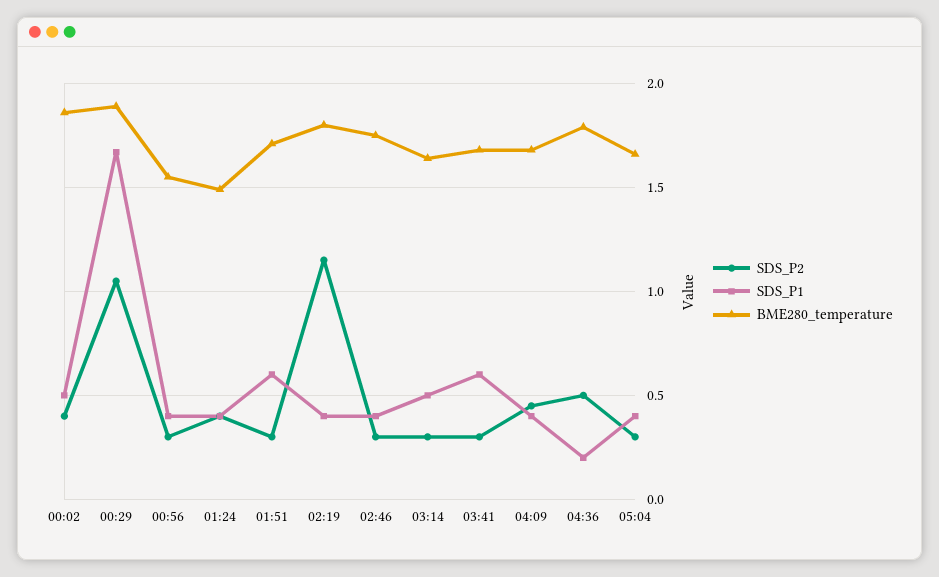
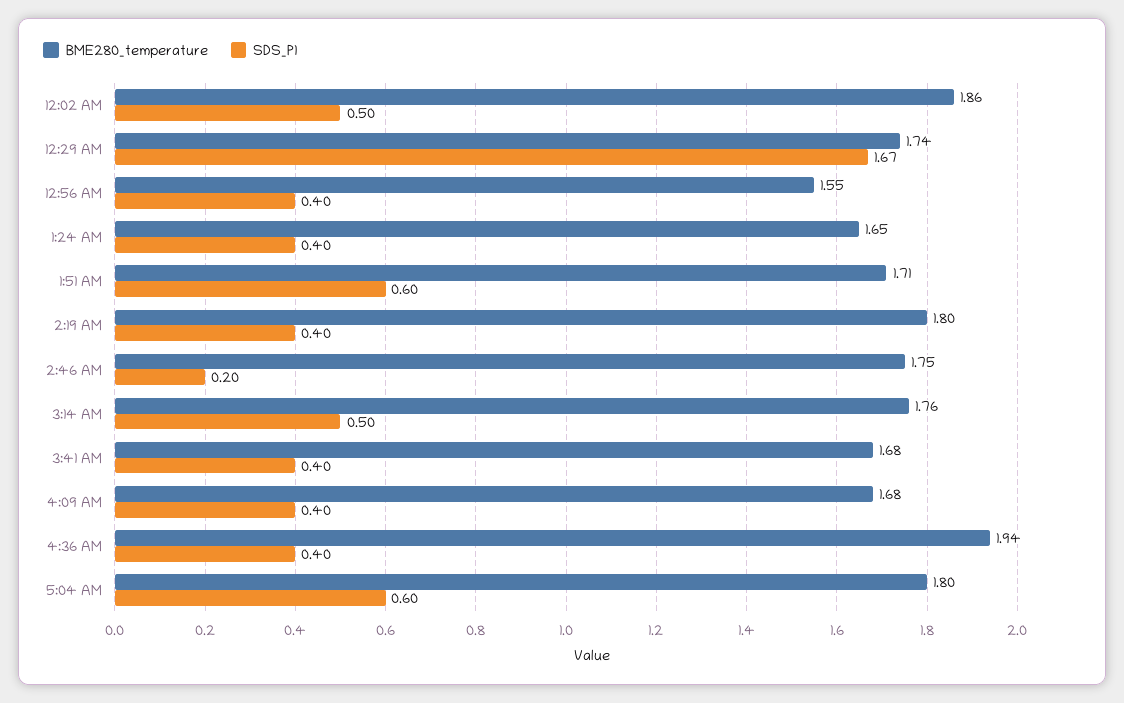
SDS_P2, 00:02: 0.4 -> none
SDS_P2, 00:29: 1.05 -> none
BME280_temperature, 00:29: 1.9 -> 1.74
SDS_P2, 00:56: 0.3 -> none
SDS_P2, 01:24: 0.4 -> none
BME280_temperature, 01:24: 1.5 -> 1.65
SDS_P2, 01:51: 0.3 -> none
SDS_P2, 02:19: 1.15 -> none
SDS_P2, 02:46: 0.3 -> none
SDS_P1, 02:46: 0.4 -> 0.2
SDS_P2, 03:14: 0.3 -> none
BME280_temperature, 03:14: 1.65 -> 1.76
SDS_P2, 03:41: 0.3 -> none
SDS_P1, 03:41: 0.6 -> 0.4
SDS_P2, 04:09: 0.45 -> none
SDS_P2, 04:36: 0.5 -> none
SDS_P1, 04:36: 0.2 -> 0.4
BME280_temperature, 04:36: 1.8 -> 1.94
SDS_P2, 05:04: 0.3 -> none
SDS_P1, 05:04: 0.4 -> 0.6
BME280_temperature, 05:04: 1.65 -> 1.8

